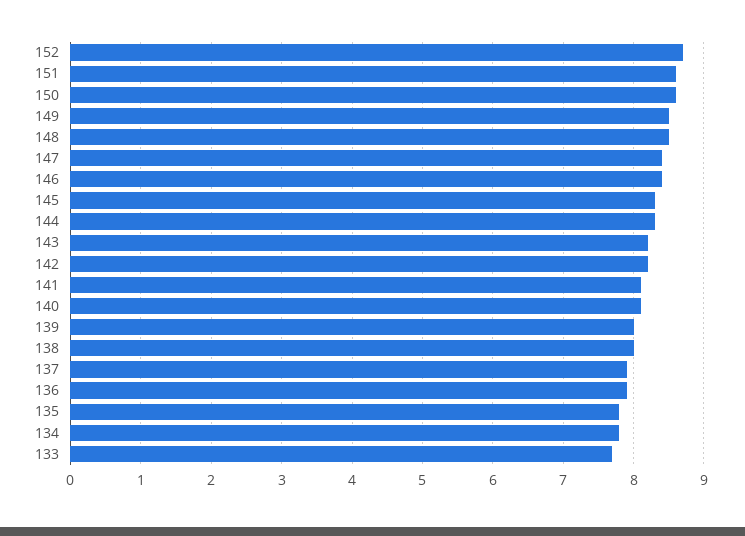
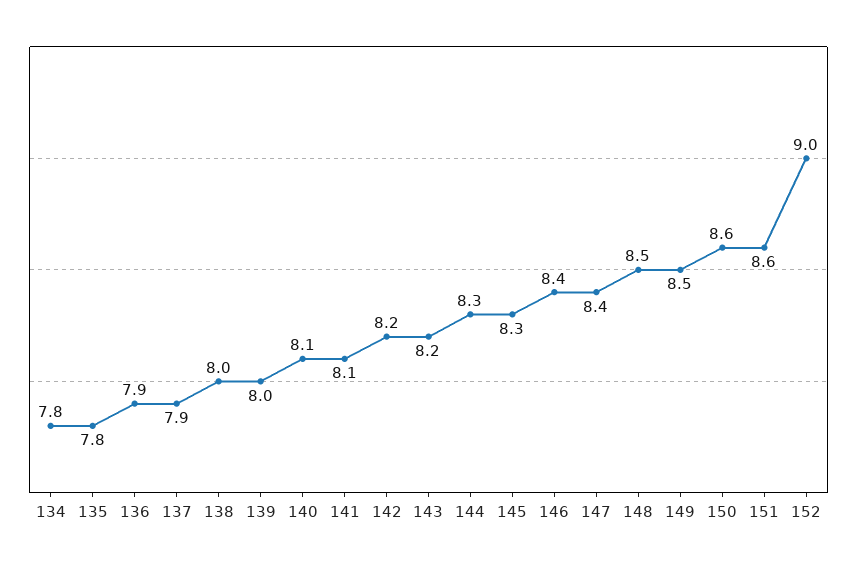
152: 8.7 -> 9
133: 7.7 -> none

